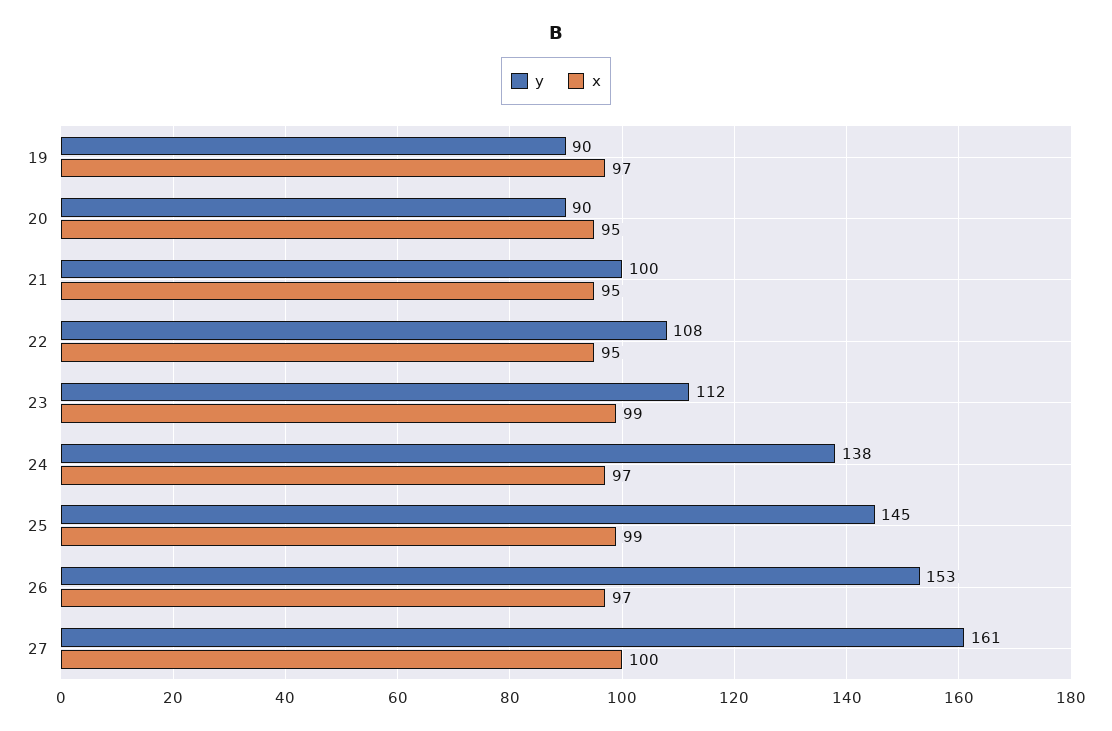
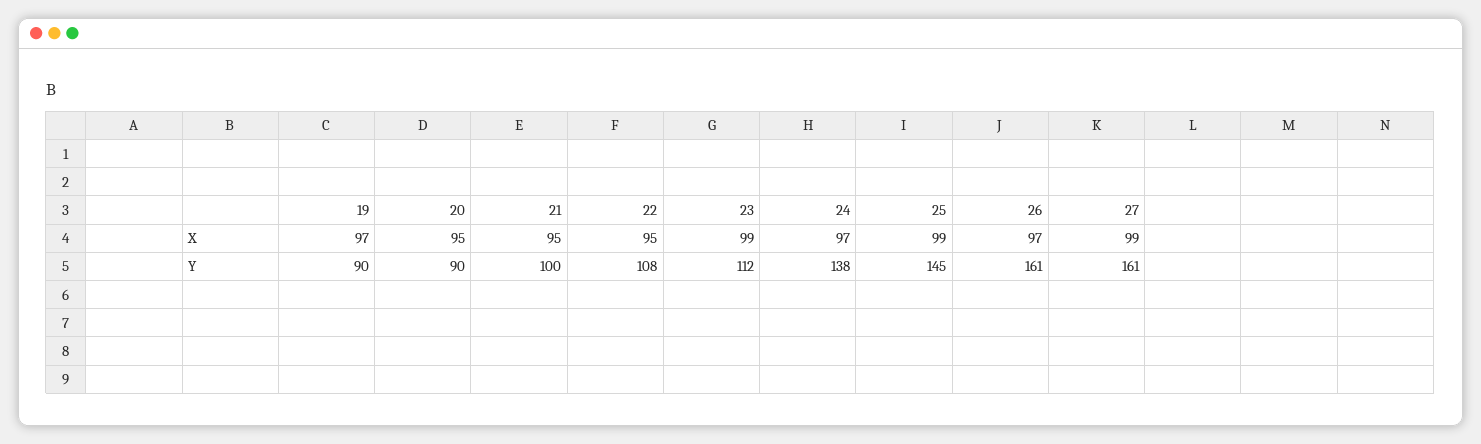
y, 26: 153 -> 161
x, 27: 100 -> 99

